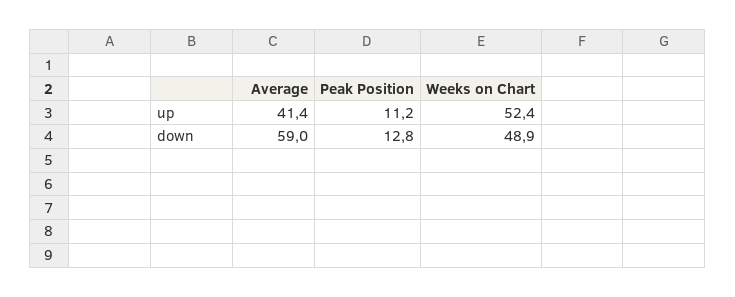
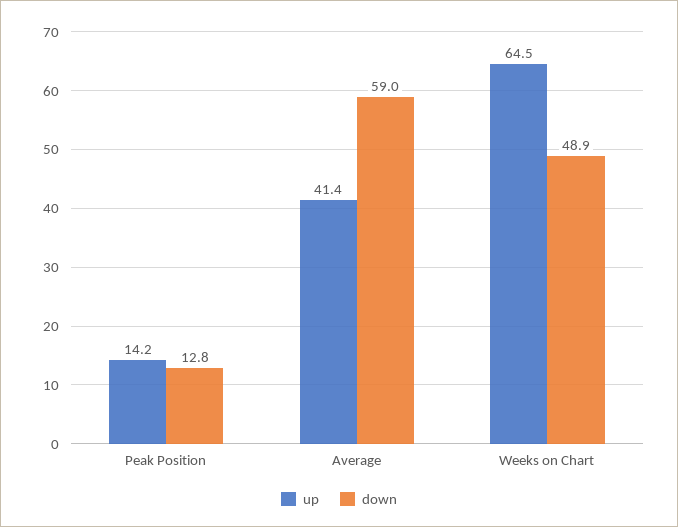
up, Peak Position: 11.2 -> 14.2
up, Weeks on Chart: 52.4 -> 64.5

